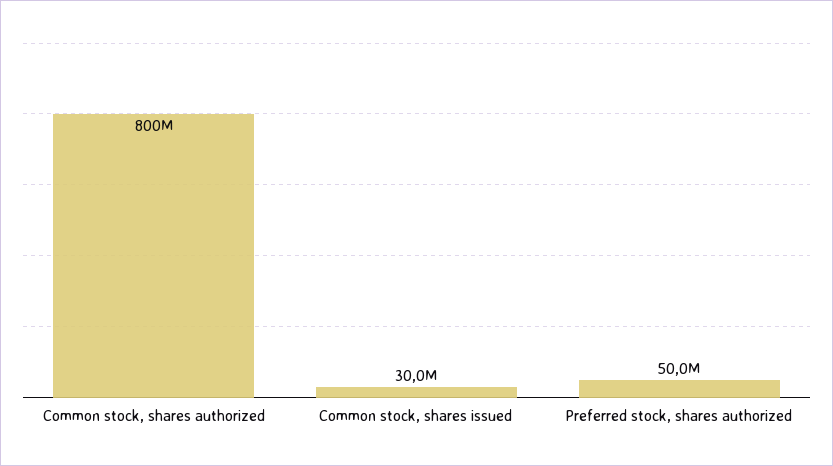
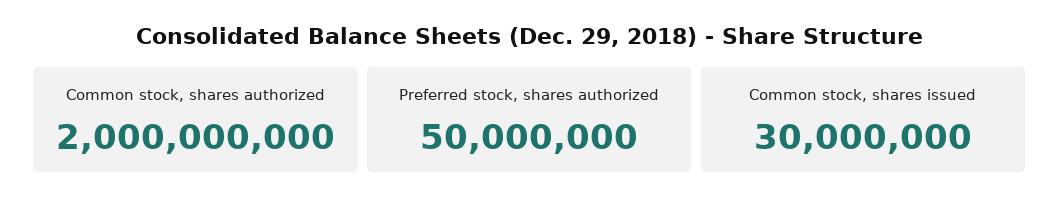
Common stock, shares authorized: 800000000 -> 2000000000

